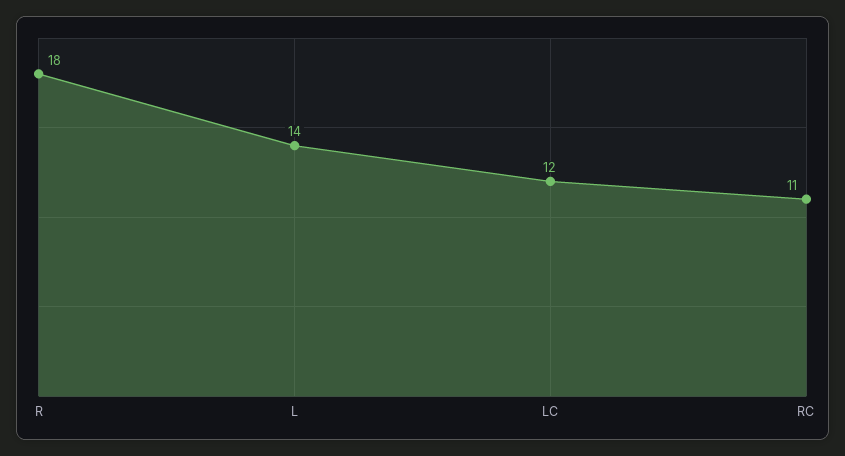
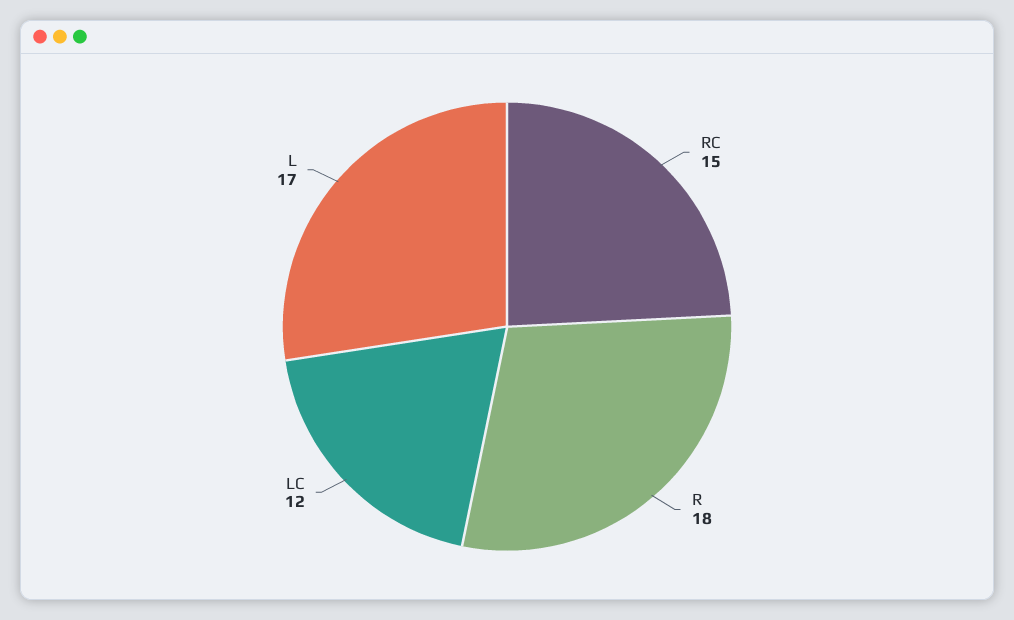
L: 14 -> 17
RC: 11 -> 15

